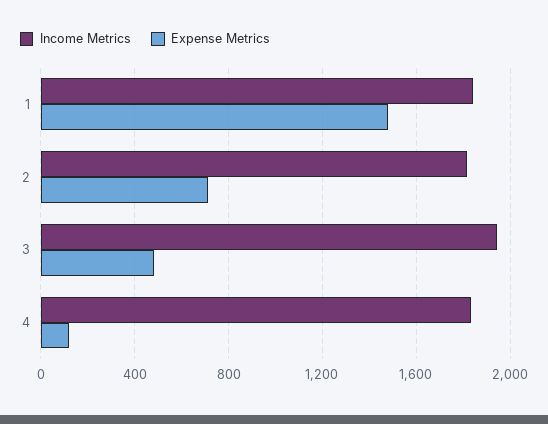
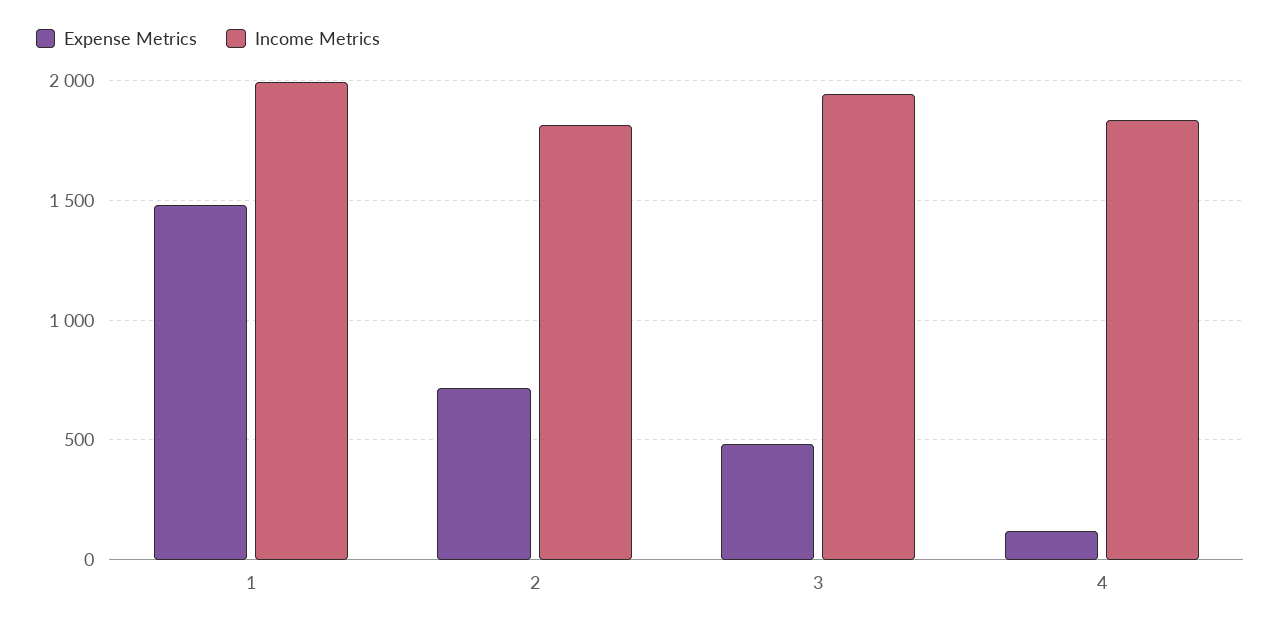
Income Metrics, 1: 1850 -> 2000

